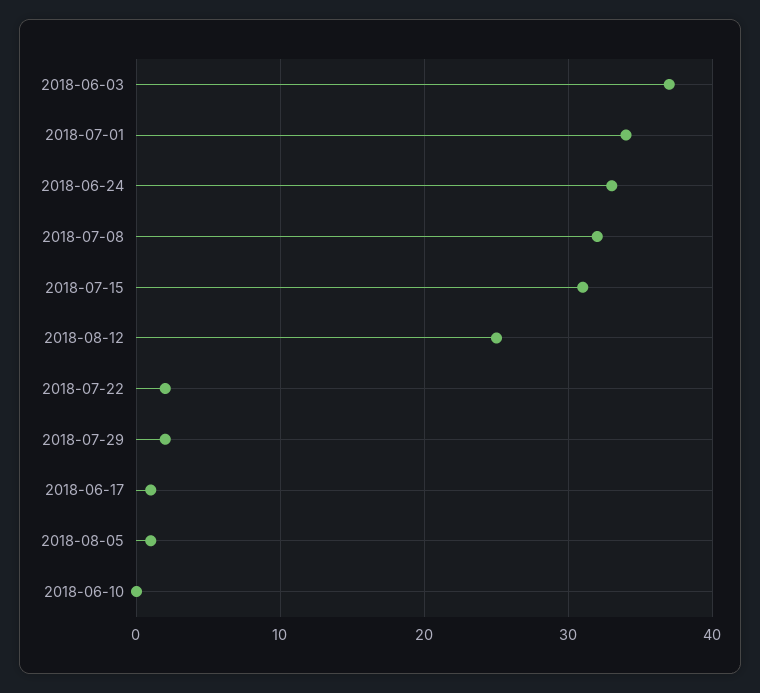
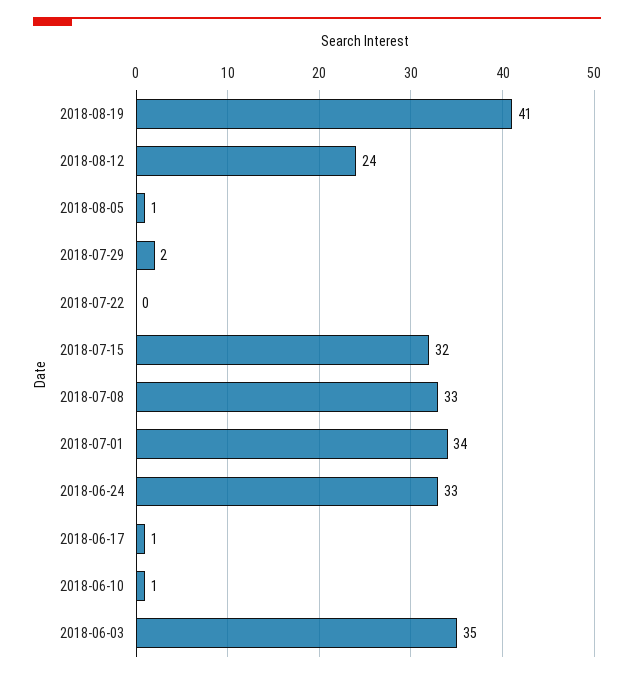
2018-06-03: 37 -> 35
2018-07-08: 32 -> 33
2018-07-15: 31 -> 32
2018-08-12: 25 -> 24
2018-07-22: 2 -> 0
2018-06-10: 0 -> 1
2018-08-19: none -> 41

